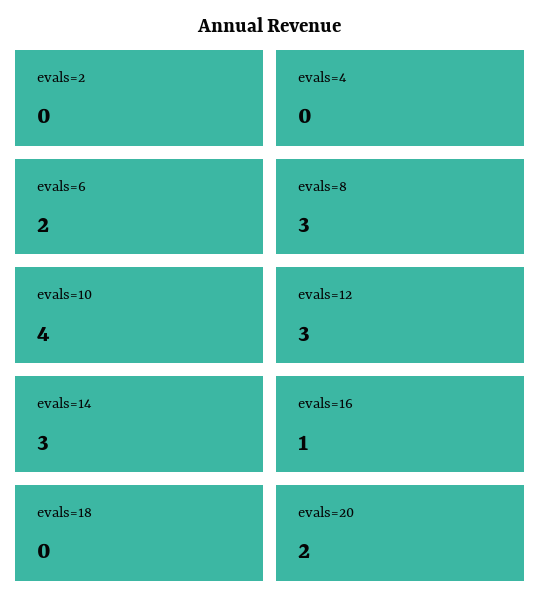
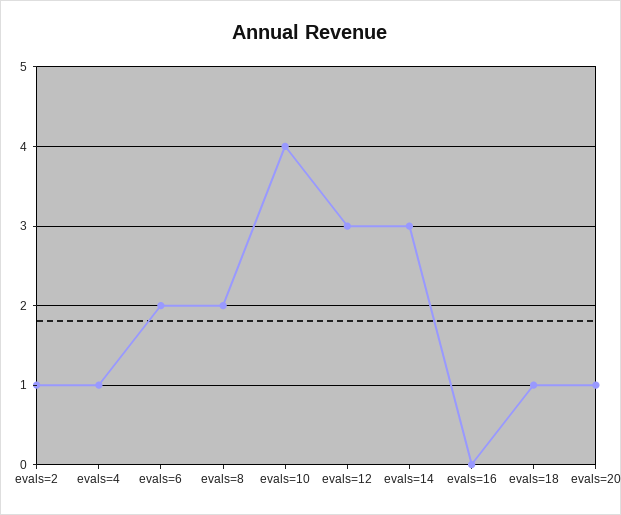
evals=2: 0 -> 1
evals=4: 0 -> 1
evals=8: 3 -> 2
evals=16: 1 -> 0
evals=18: 0 -> 1
evals=20: 2 -> 1

